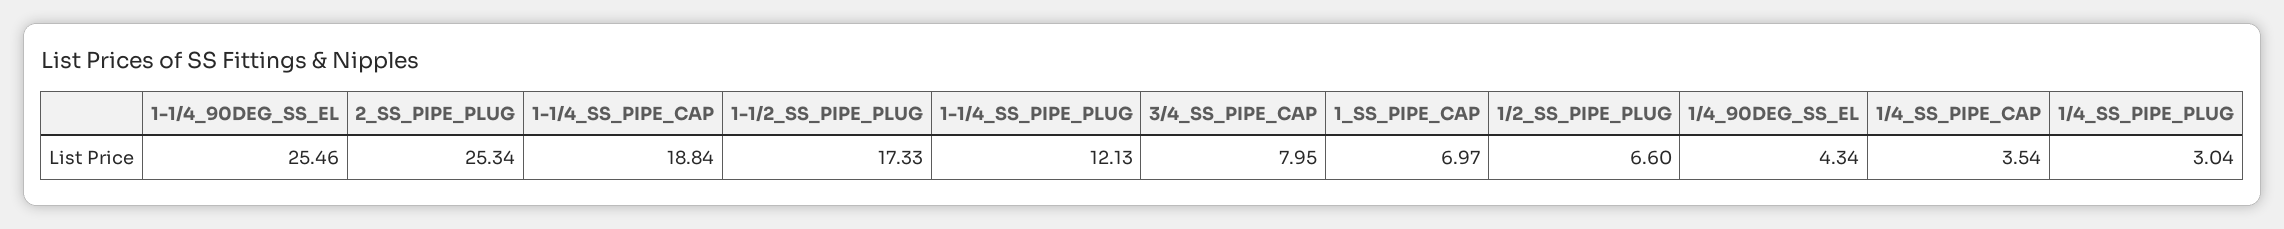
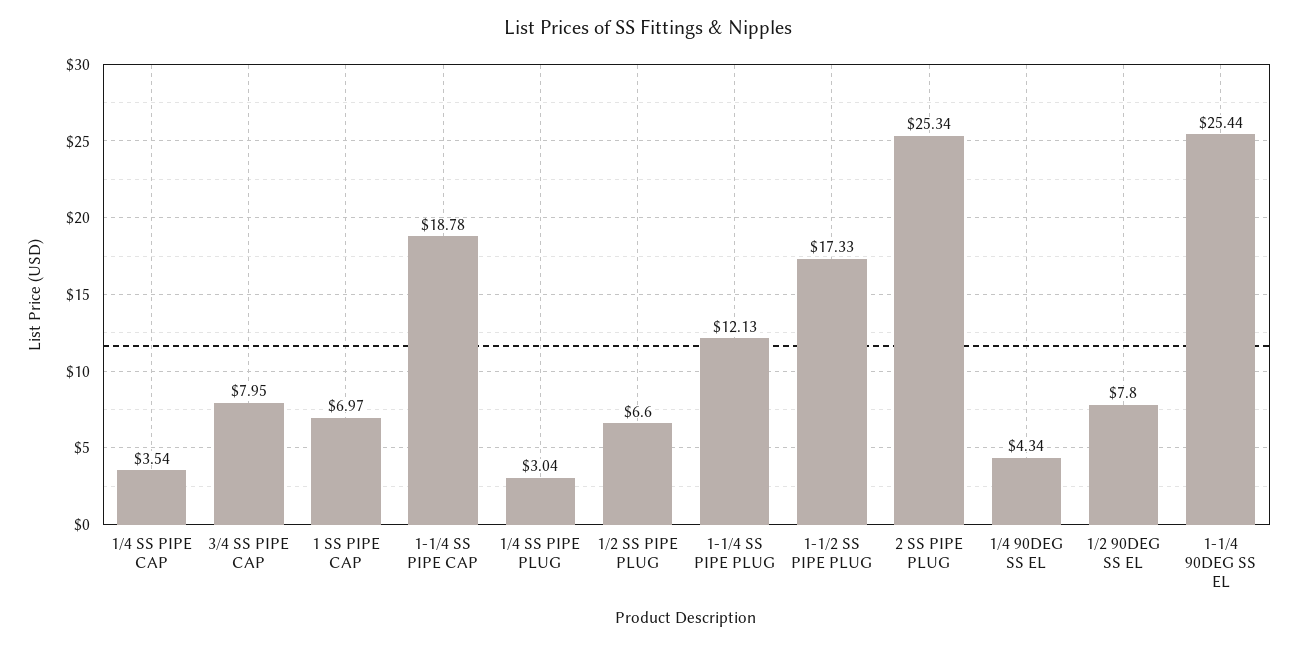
1-1/4_90DEG_SS_EL: 25.46 -> 25.44
1-1/4_SS_PIPE_CAP: 18.84 -> 18.78
1/2 90DEG SS EL: none -> 7.8

